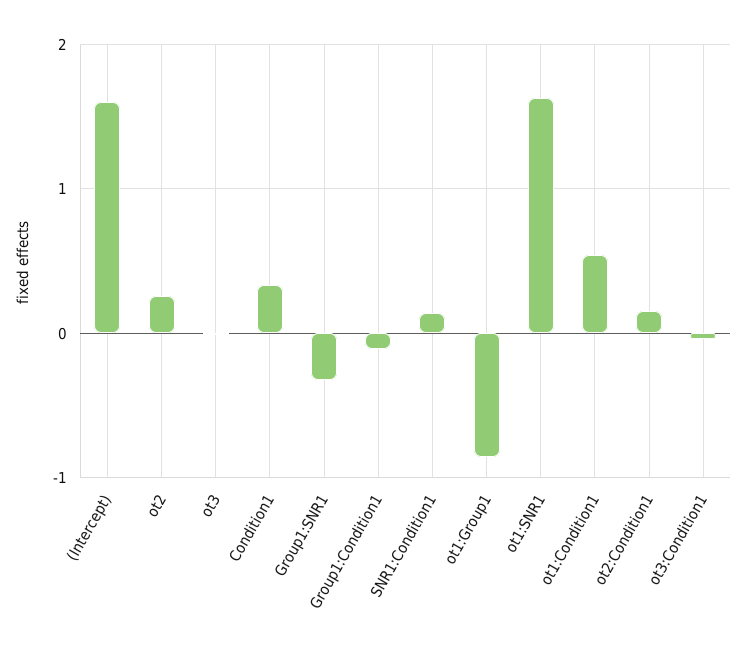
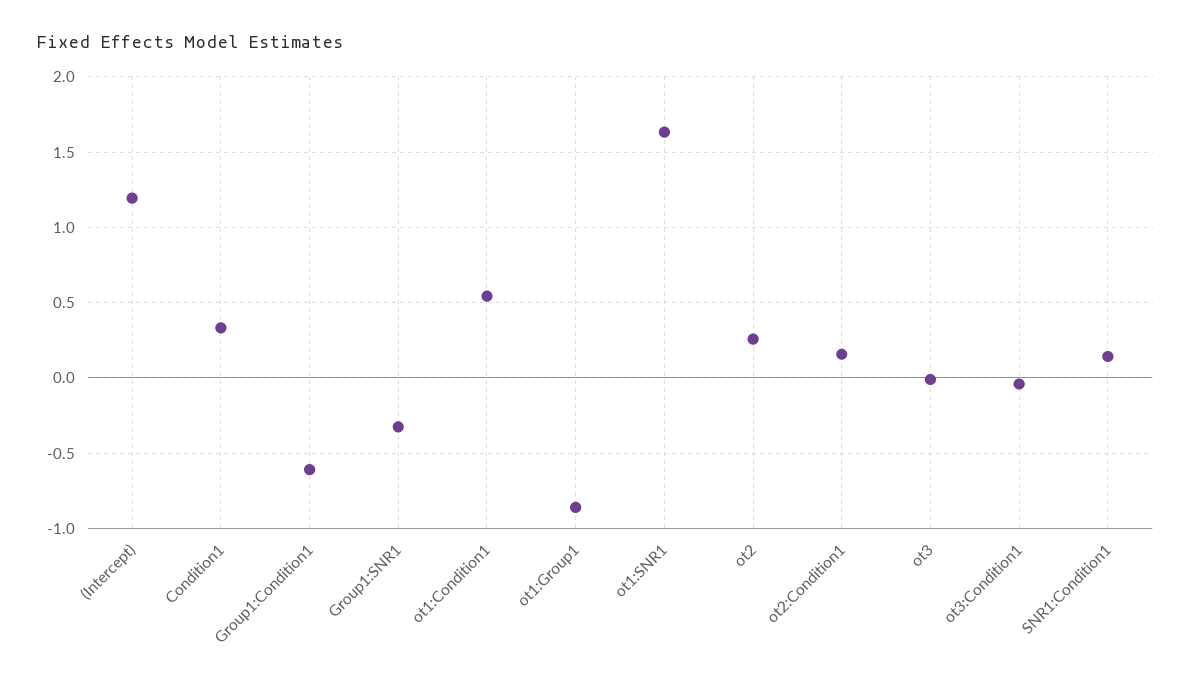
(Intercept): 1.6 -> 1.2
Group1:Condition1: -0.1 -> -0.6

